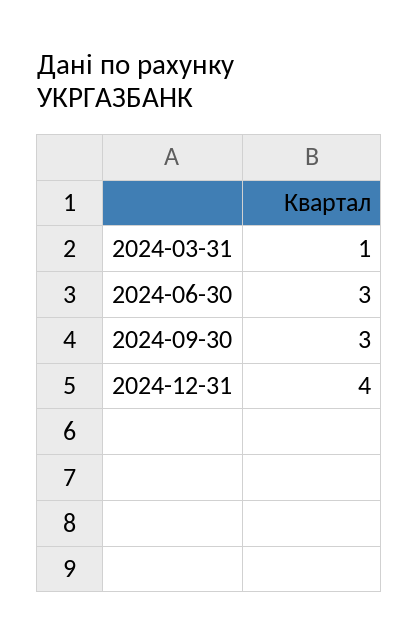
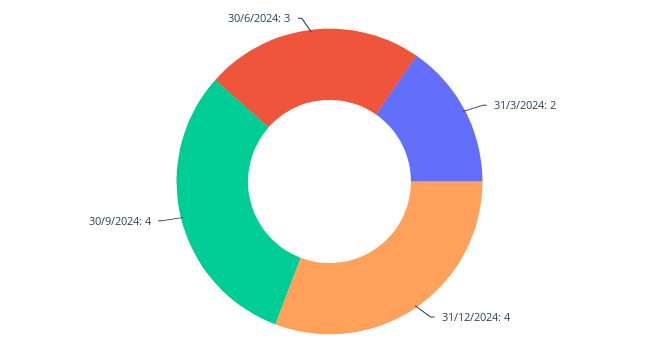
2024-03-31: 1 -> 2
2024-09-30: 3 -> 4

